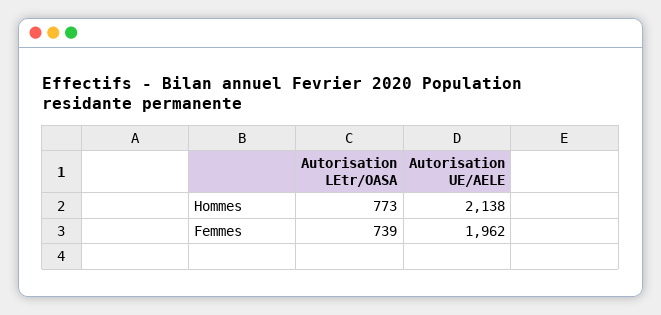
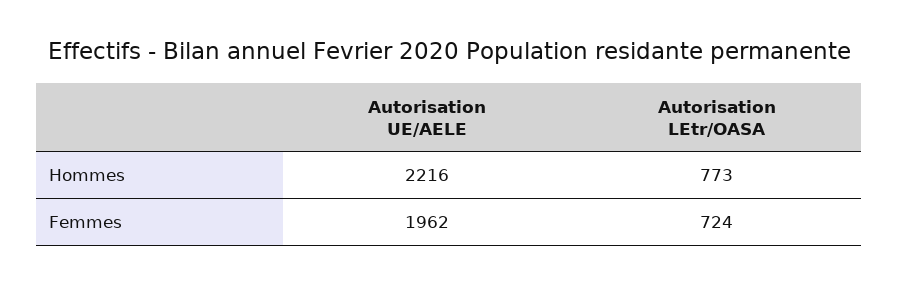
Autorisation UE/AELE, Hommes: 2138 -> 2216
Autorisation LEtr/OASA, Femmes: 739 -> 724

